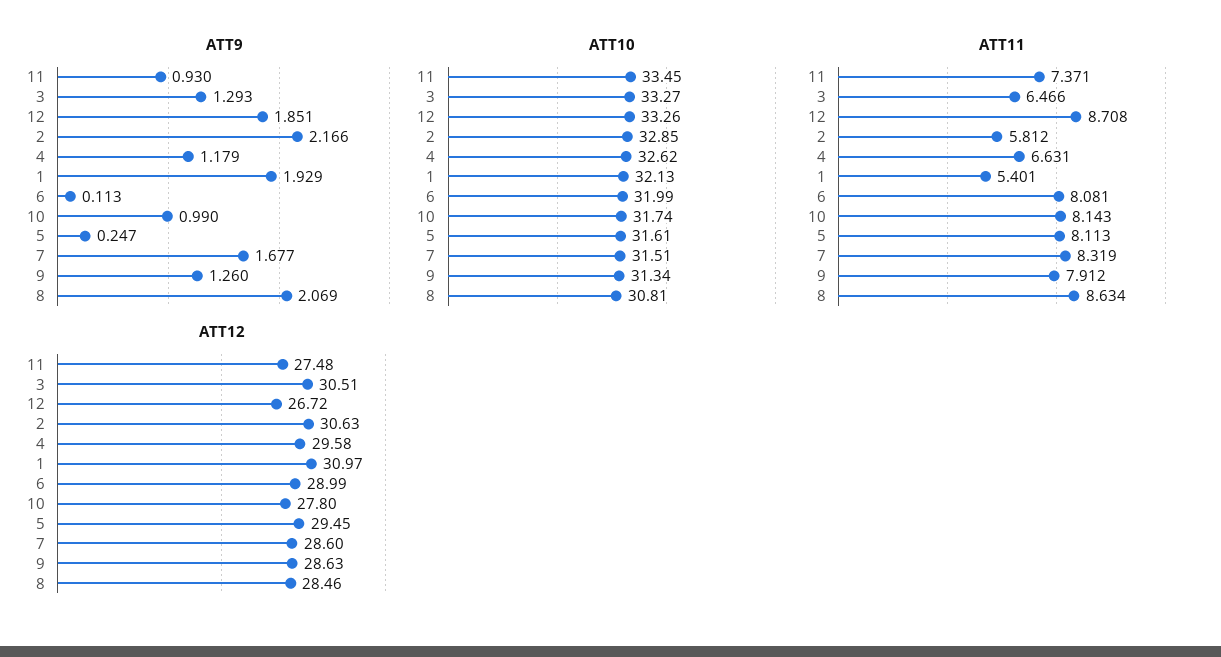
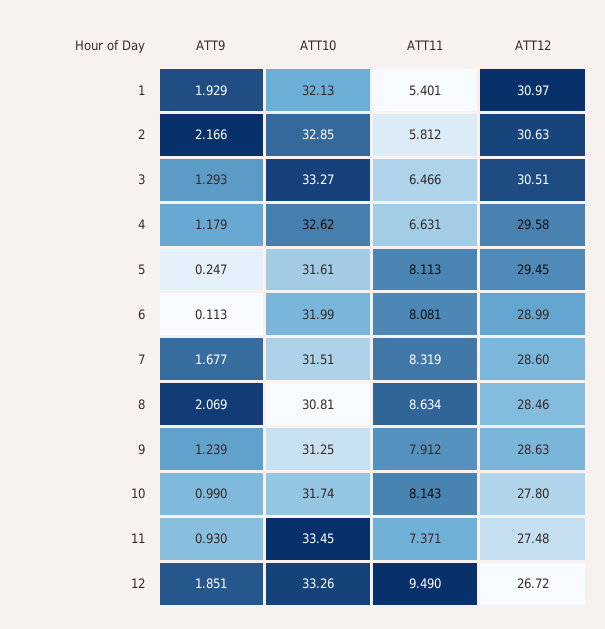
ATT9, 9: 1.26 -> 1.239
ATT10, 9: 31.34 -> 31.25
ATT11, 12: 8.708 -> 9.49

